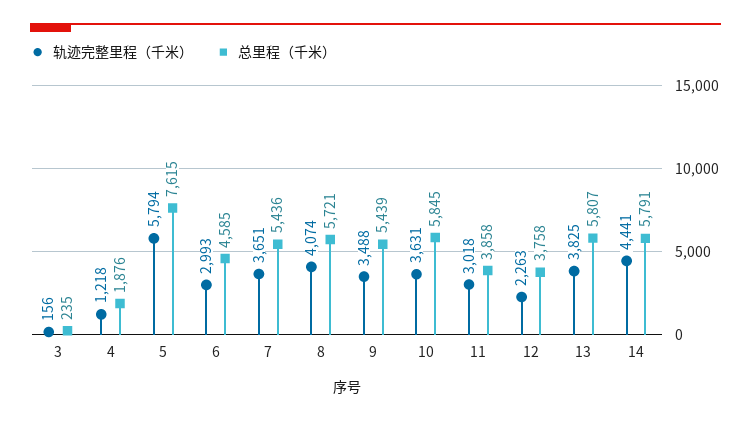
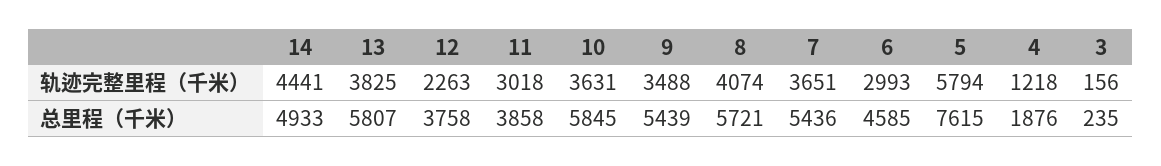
总里程（千米）, 14: 5791 -> 4933

